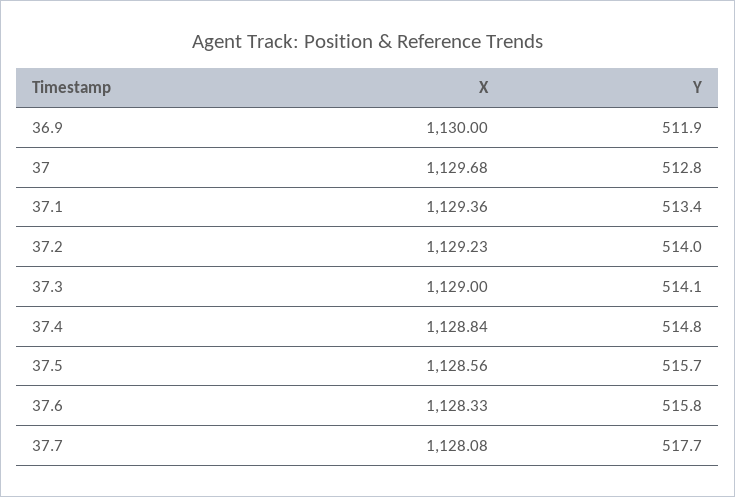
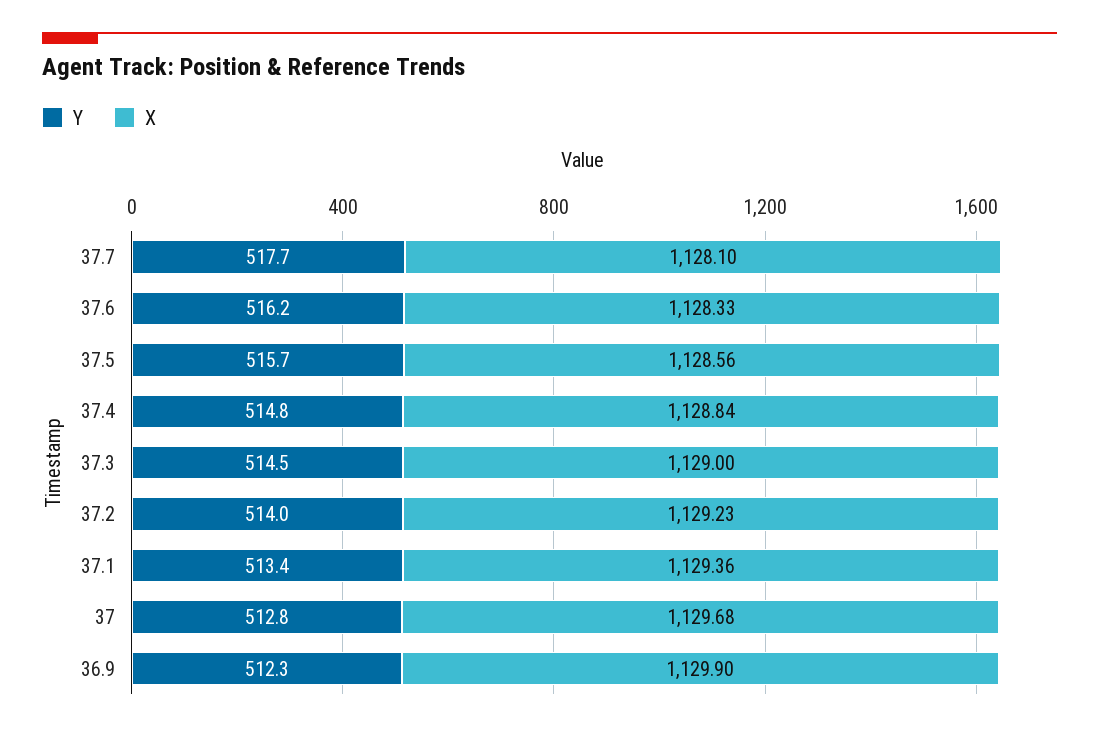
X, 36.9: 1130 -> 1129.9
Y, 36.9: 511.9 -> 512.3
Y, 37.3: 514.1 -> 514.5
Y, 37.6: 515.8 -> 516.2
X, 37.7: 1128.08 -> 1128.1

